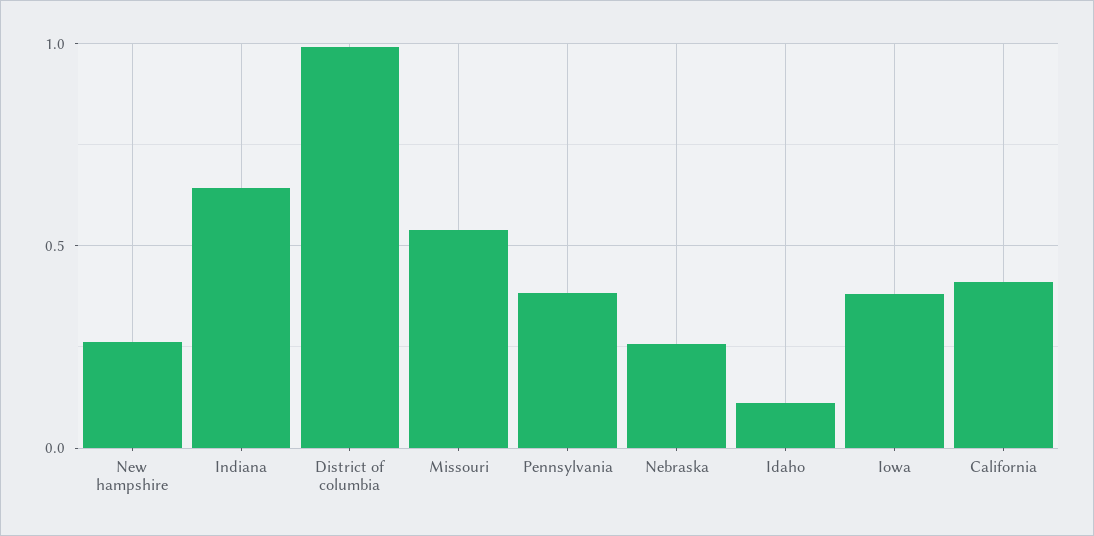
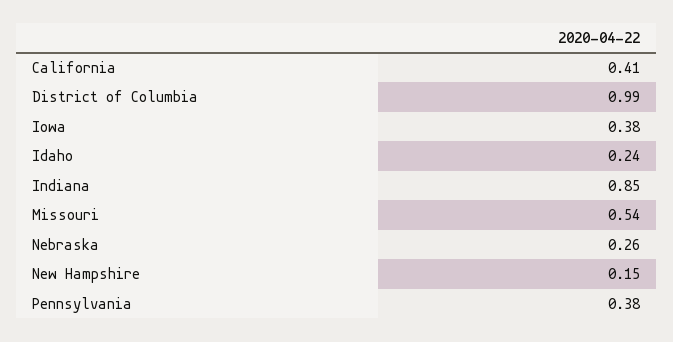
New hampshire: 0.25 -> 0.15
Indiana: 0.65 -> 0.85
Idaho: 0.1 -> 0.24

